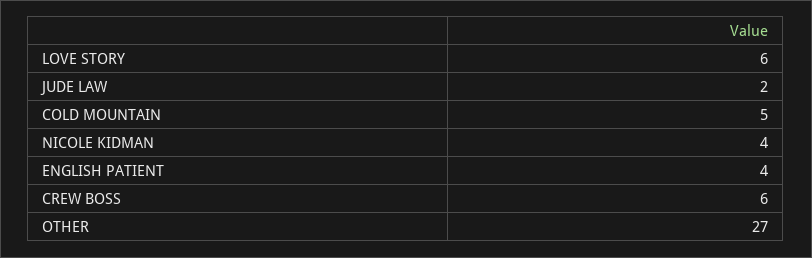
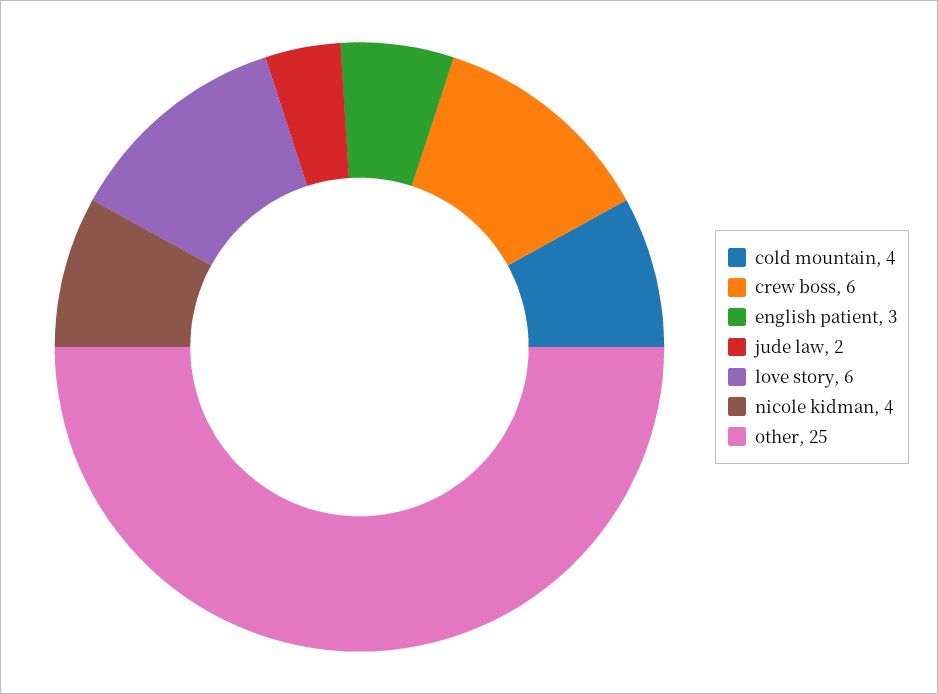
COLD MOUNTAIN: 5 -> 4
ENGLISH PATIENT: 4 -> 3
OTHER: 27 -> 25

